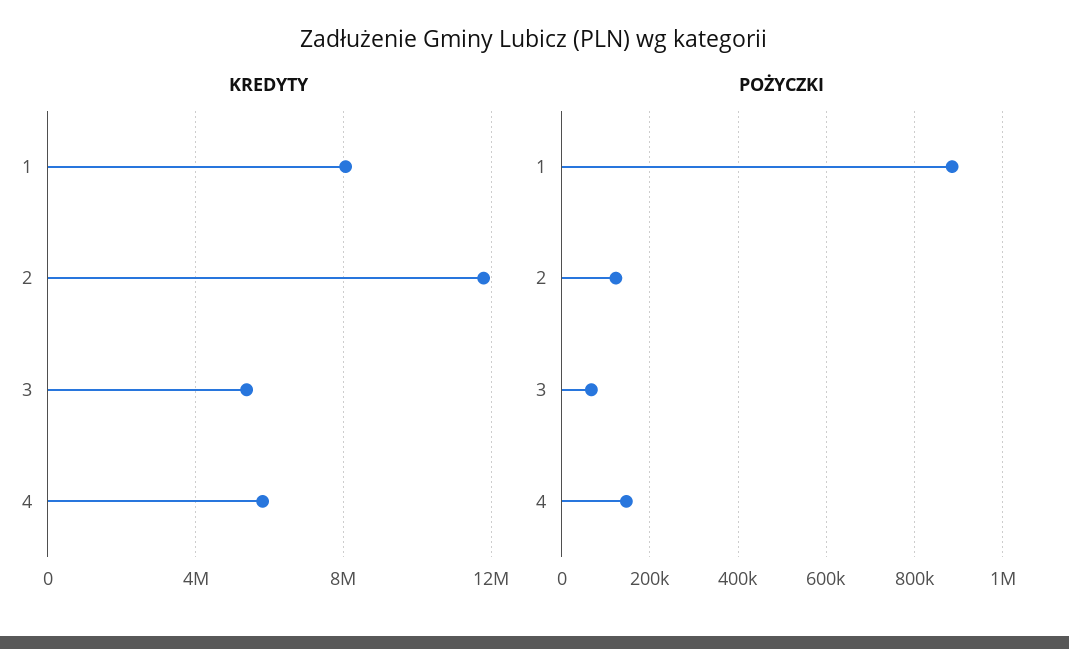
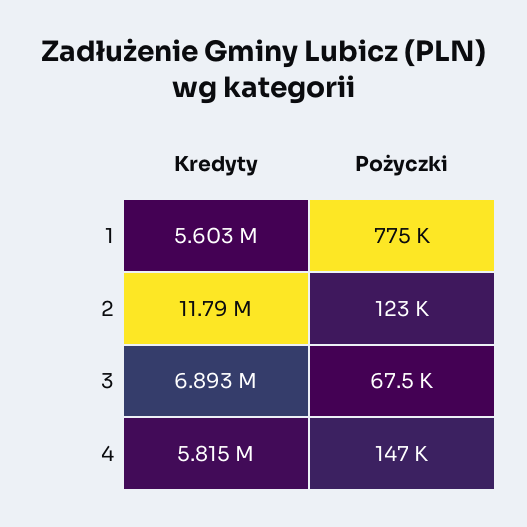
KREDYTY, 1: 8000000 -> 5603000
KREDYTY, 3: 5500000 -> 6893000
POŻYCZKI, 1: 880000 -> 775000

